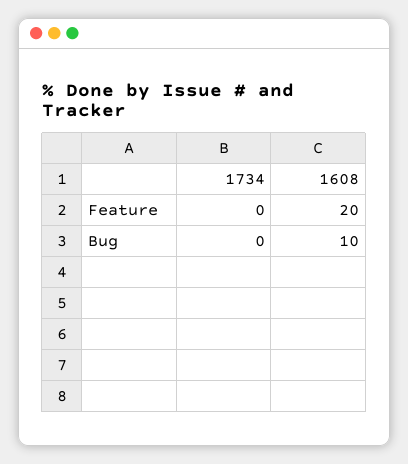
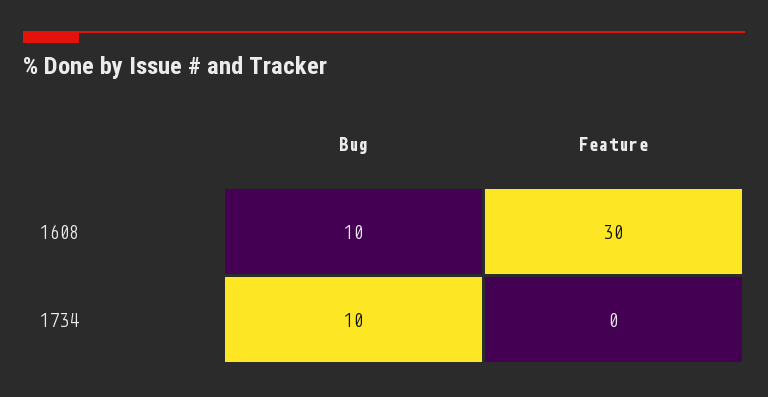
1608, Feature: 20 -> 30
1734, Bug: 0 -> 10

